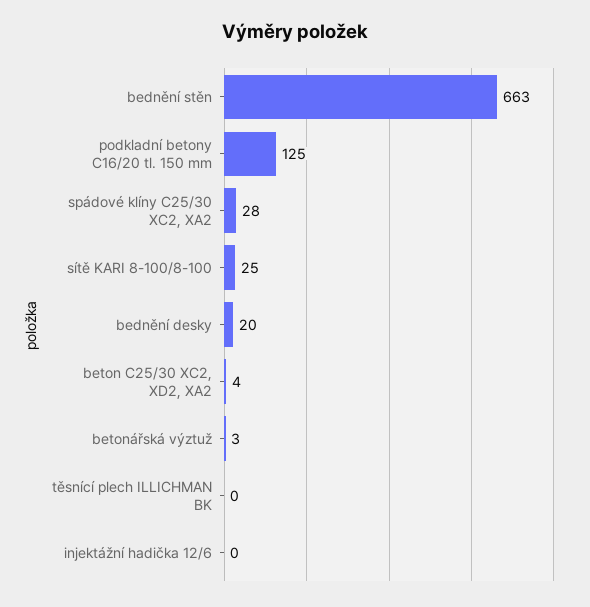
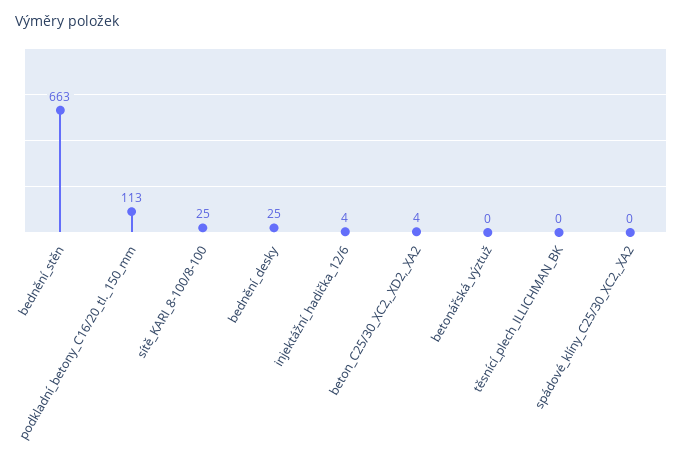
podkladní betony C16/20 tl. 150 mm: 125 -> 113
spádové klíny C25/30 XC2, XA2: 28 -> 0
bednění desky: 20 -> 25
betonářská výztuž: 3 -> 0
injektážní hadička 12/6: 0 -> 4

